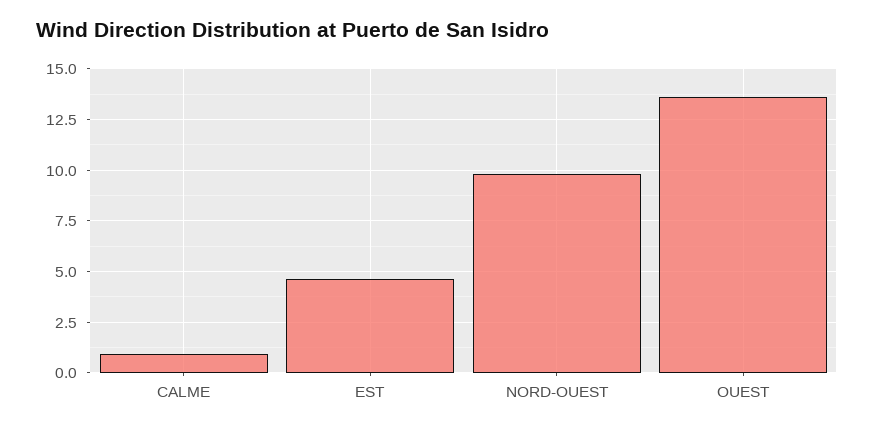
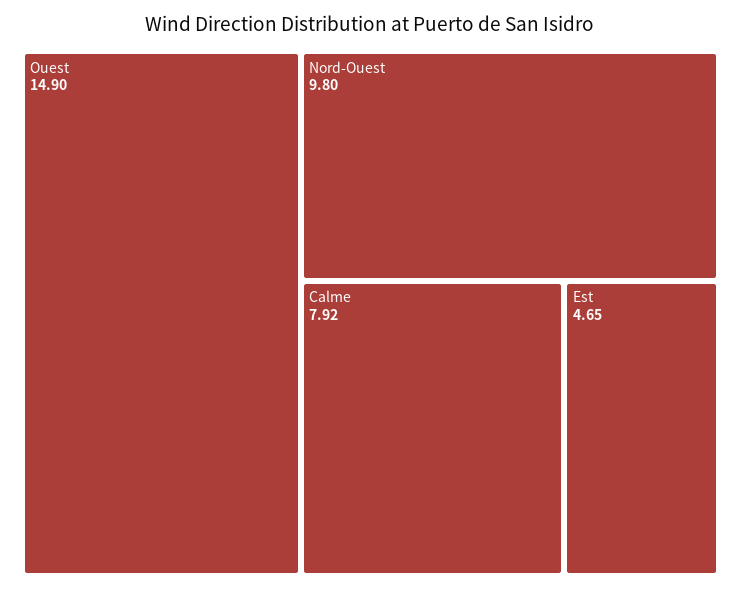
CALME: 1 -> 7.92
OUEST: 13.5 -> 14.9

